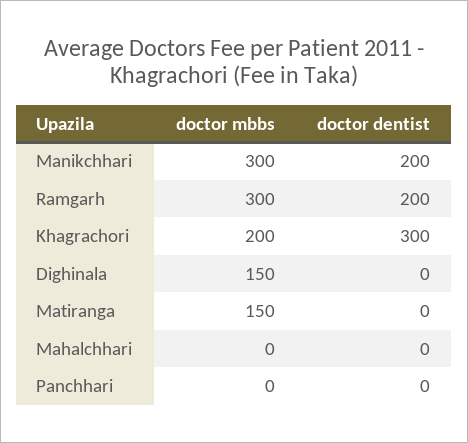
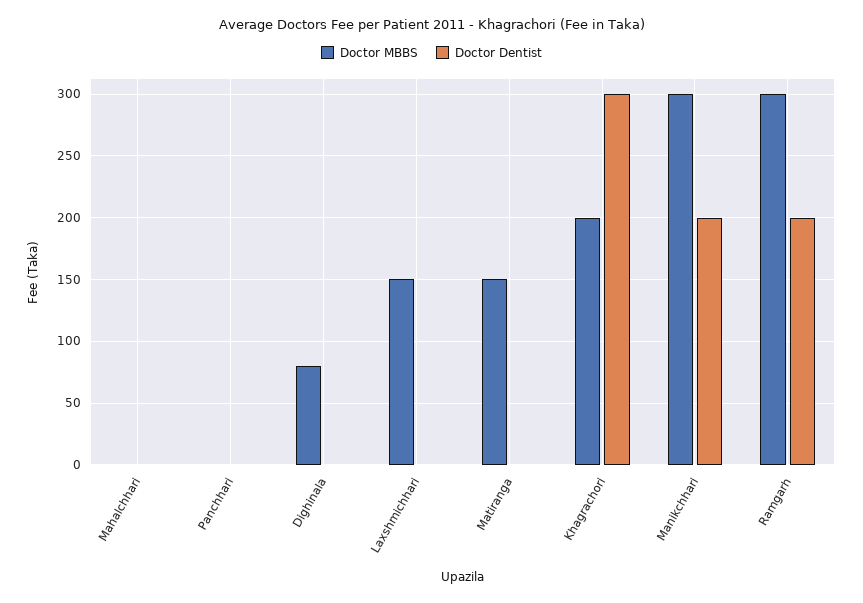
doctor mbbs, Dighinala: 150 -> 80
doctor mbbs, Laxshmichhari: none -> 150
doctor dentist, Laxshmichhari: none -> 0

